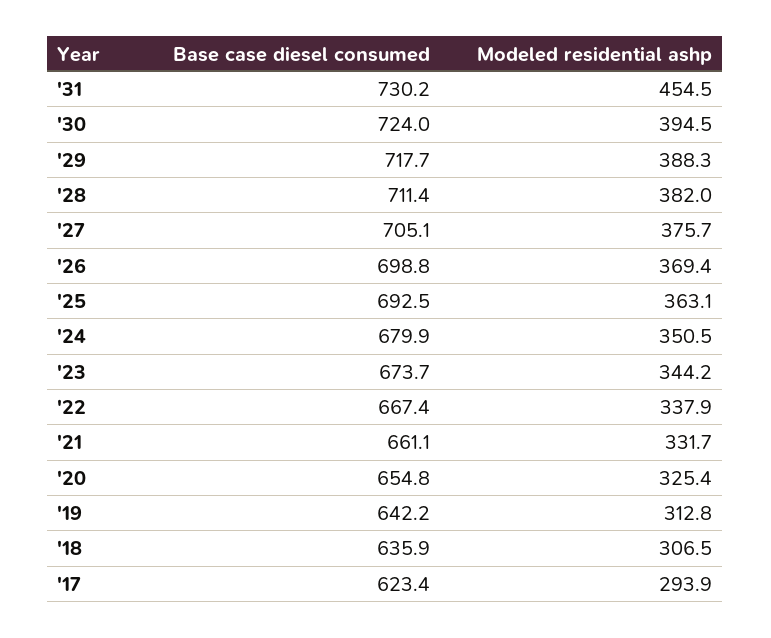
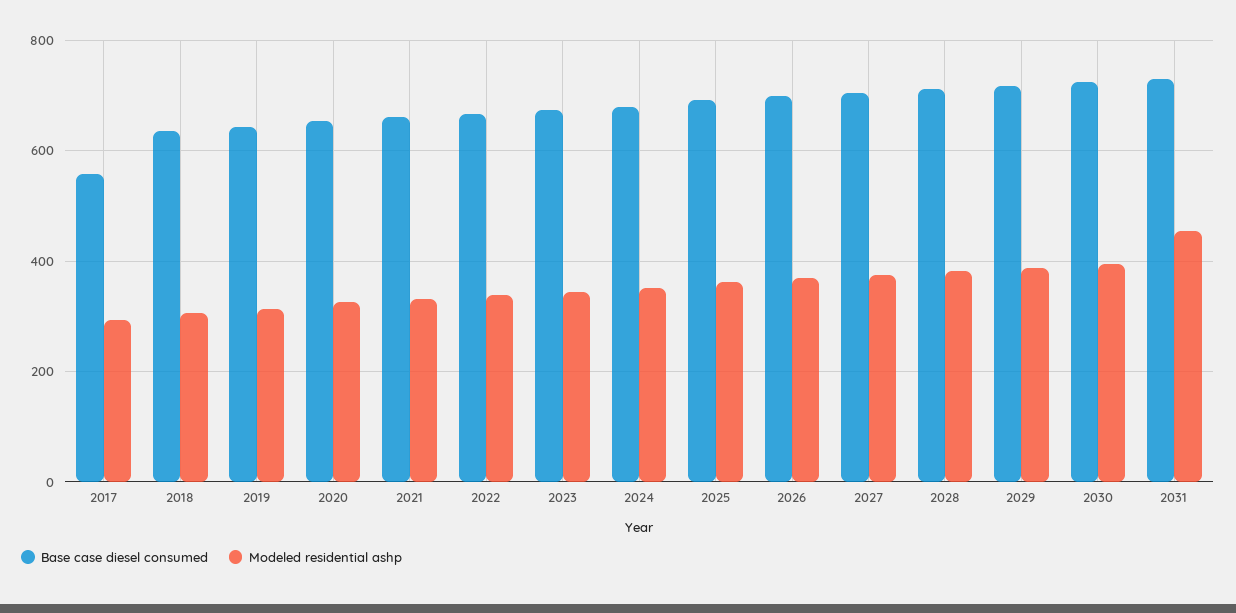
Base case diesel consumed, '17: 623.4 -> 560

